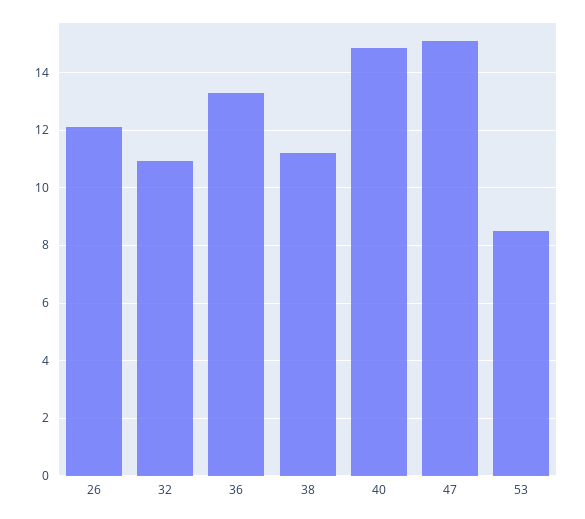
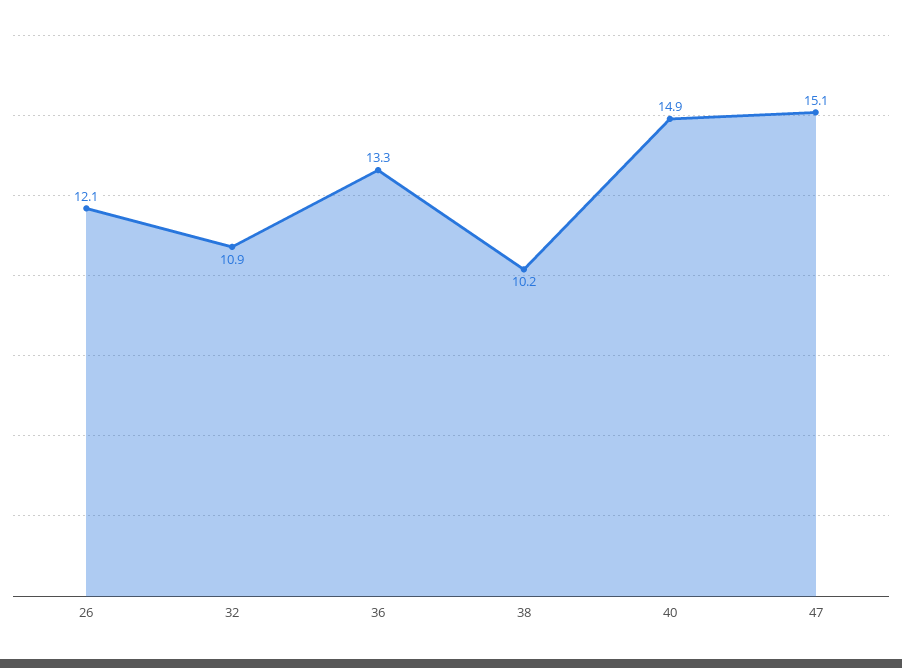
38: 11.25 -> 10.2
53: 8.5 -> none

